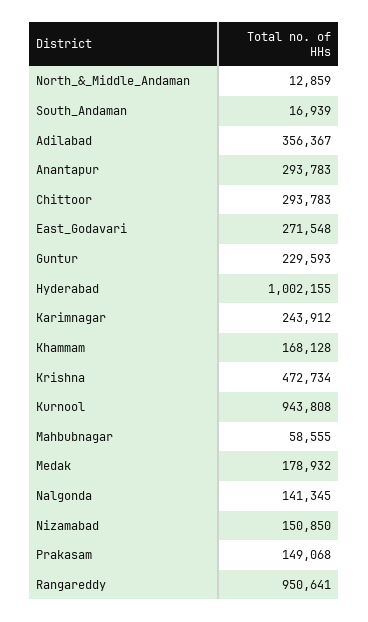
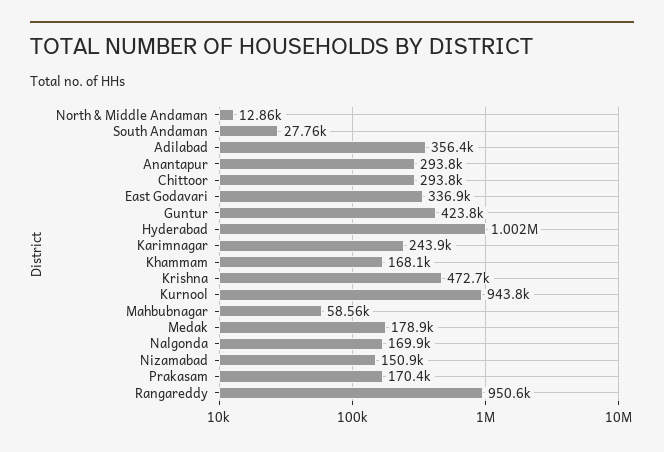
South_Andaman: 16939 -> 27760
East_Godavari: 271548 -> 336900
Guntur: 229593 -> 423800
Nalgonda: 141345 -> 169900
Prakasam: 149068 -> 170400

